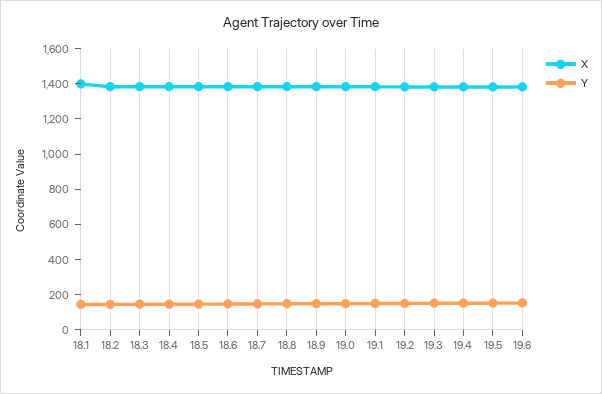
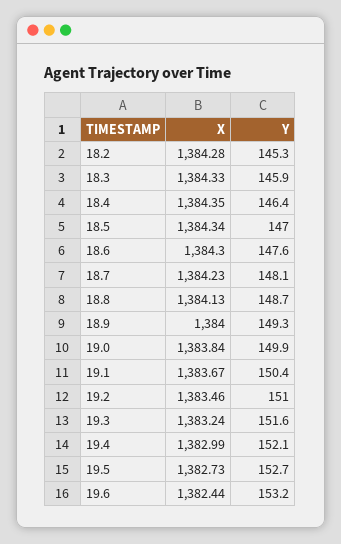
X, 18.1: 1400 -> none
Y, 18.1: 150 -> none

